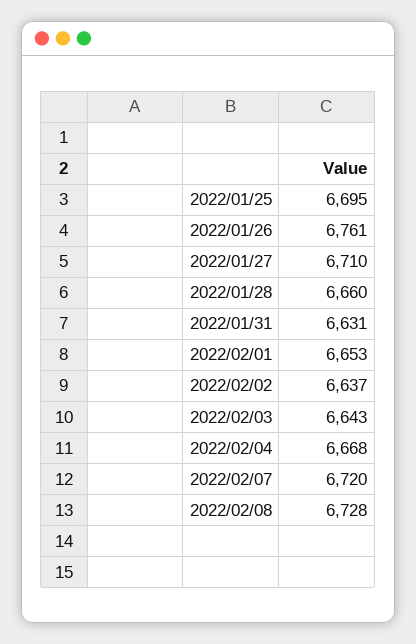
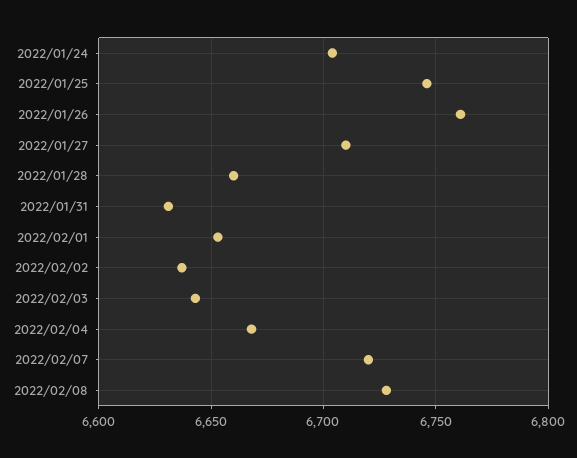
2022/01/25: 6695 -> 6745
2022/01/24: none -> 6705

